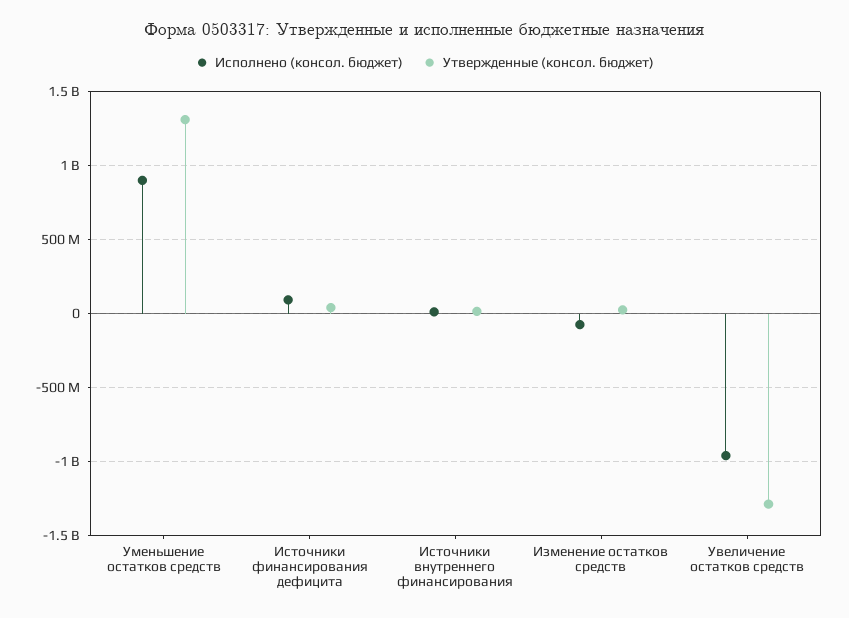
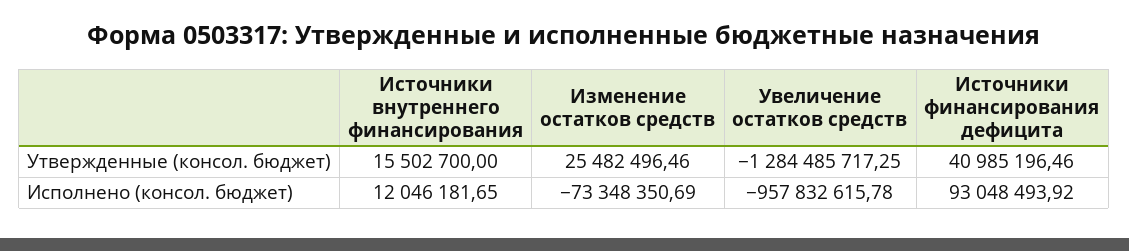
Исполнено (консол. бюджет), Уменьшение остатков средств: 900000000 -> none
Утвержденные (консол. бюджет), Уменьшение остатков средств: 1300000000 -> none

